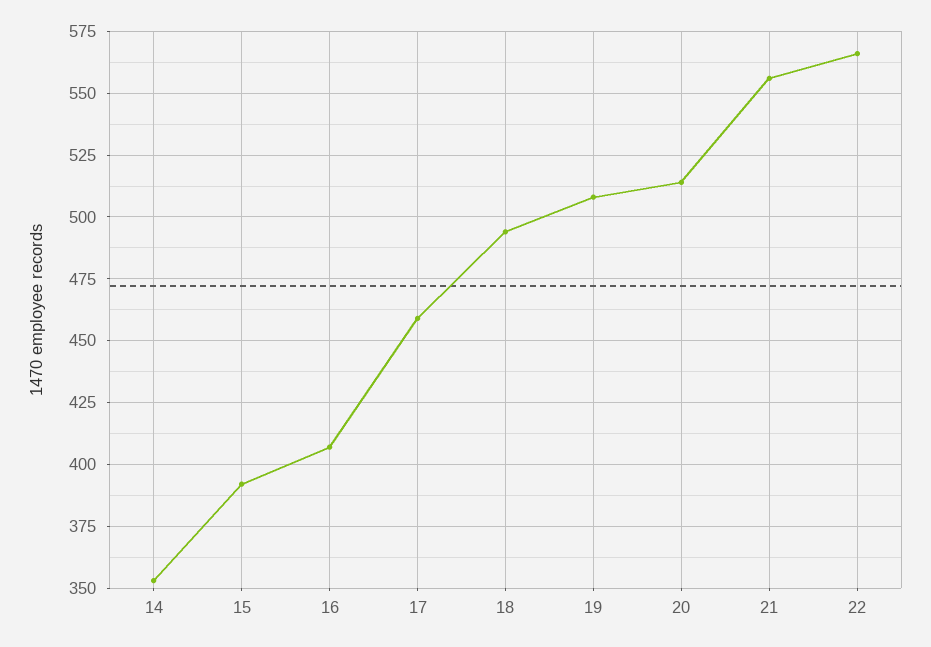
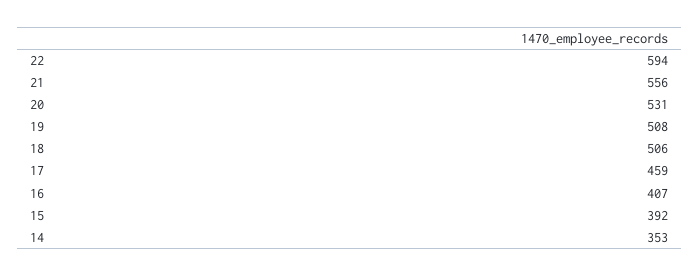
18: 495 -> 506
20: 515 -> 531
22: 565 -> 594

